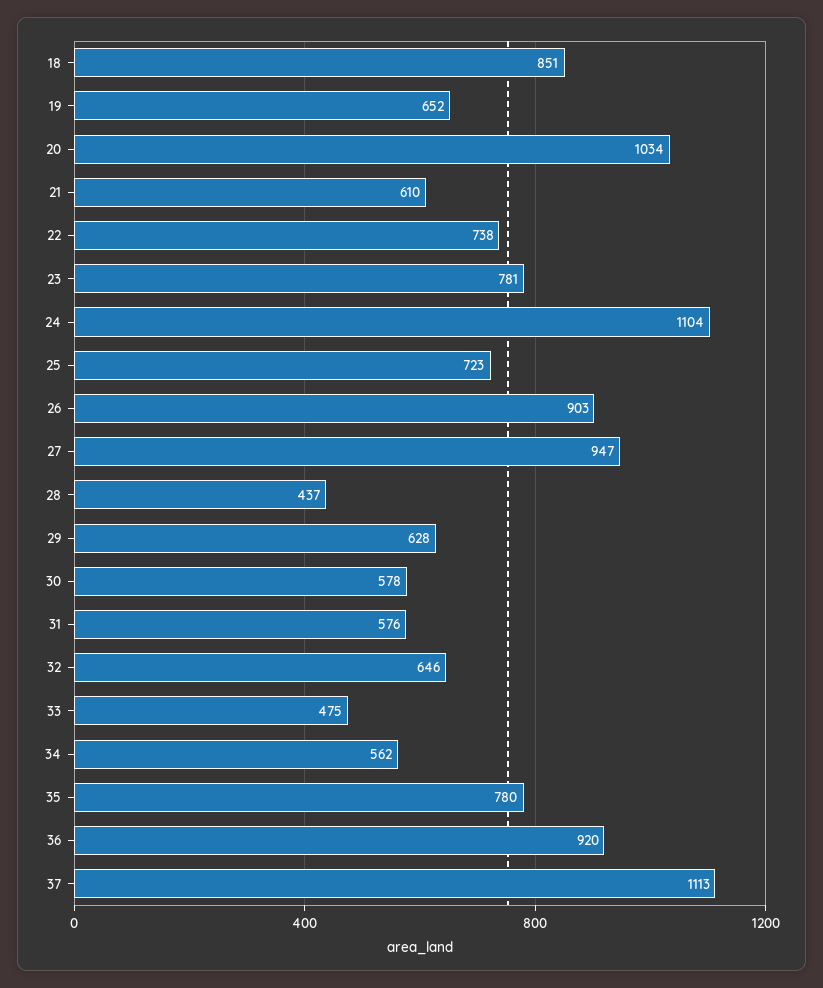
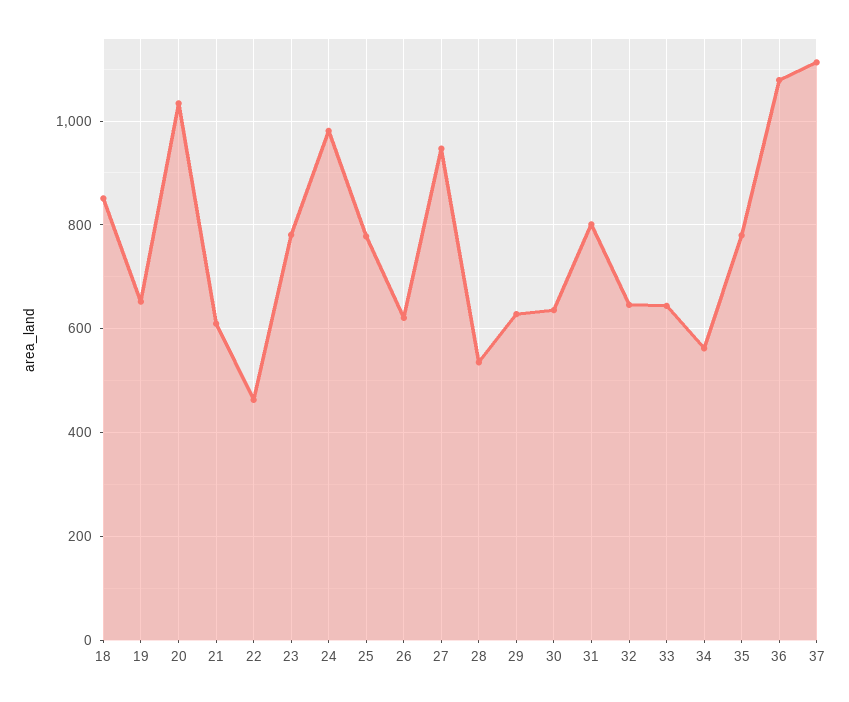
22: 738 -> 460
24: 1104 -> 980
25: 723 -> 780
26: 903 -> 620
28: 437 -> 540
30: 578 -> 640
31: 576 -> 800
33: 475 -> 640
36: 920 -> 1080

